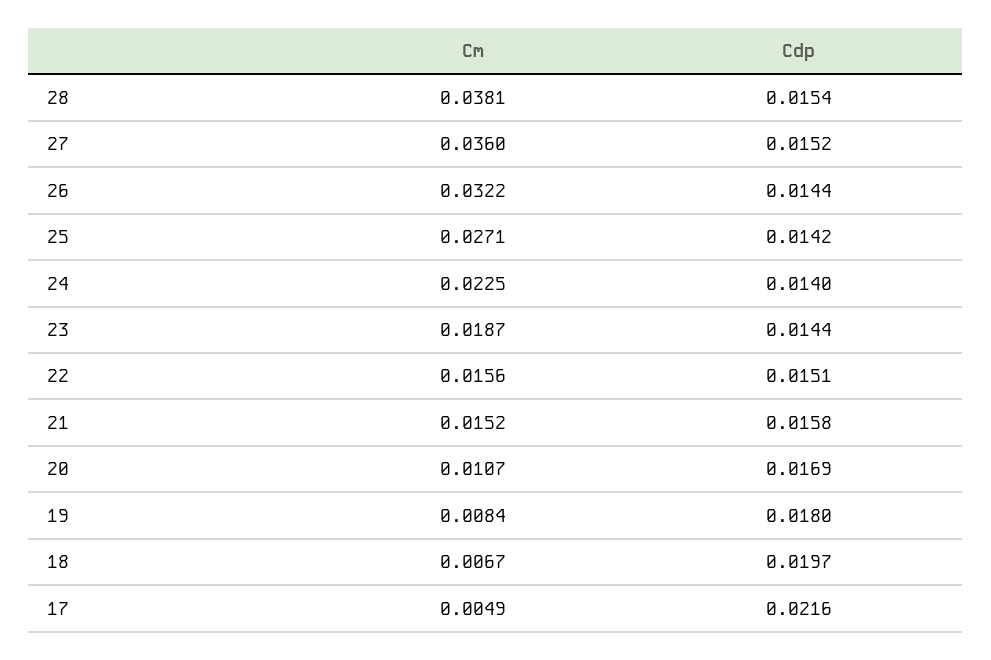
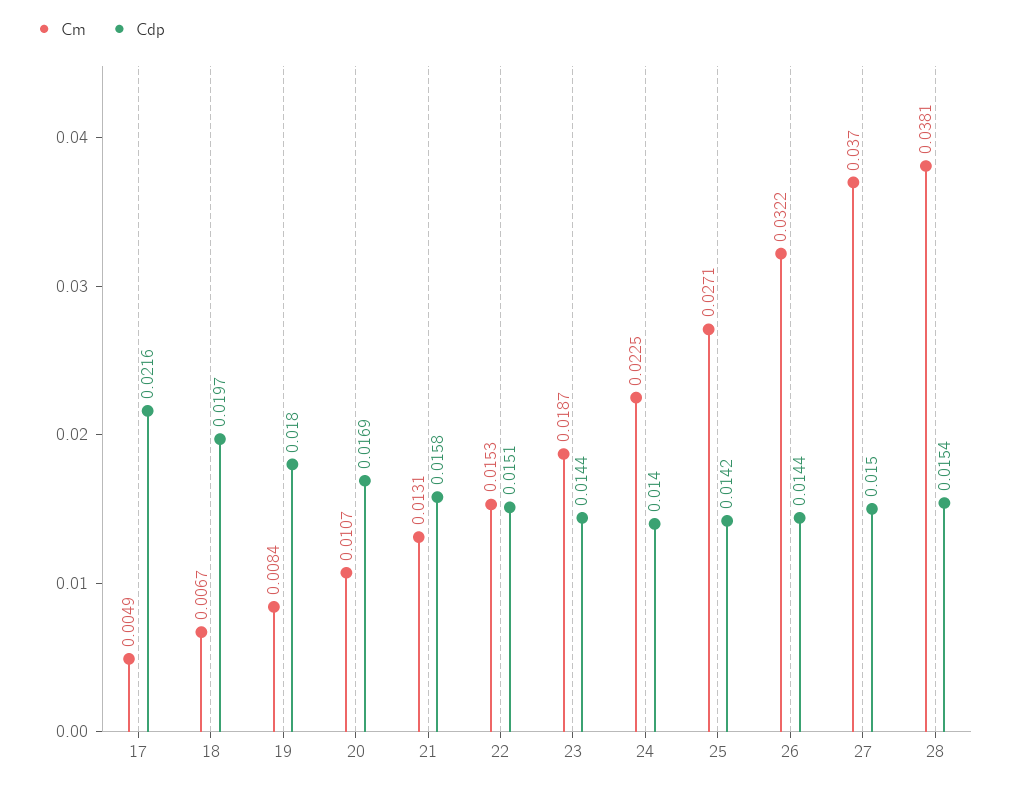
Cm, 27: 0.036 -> 0.037
Cdp, 27: 0.0152 -> 0.015
Cm, 22: 0.0156 -> 0.0153
Cm, 21: 0.0152 -> 0.0131

